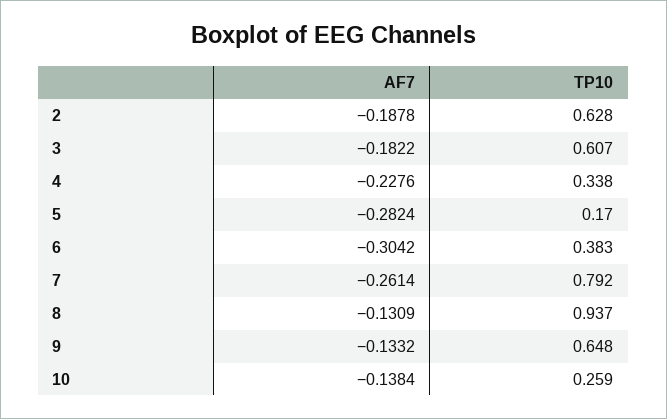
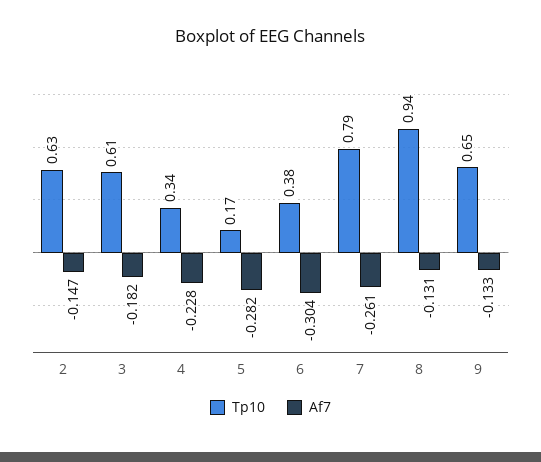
AF7, 2: -0.1878 -> -0.147
AF7, 10: -0.1384 -> none
TP10, 10: 0.259 -> none

